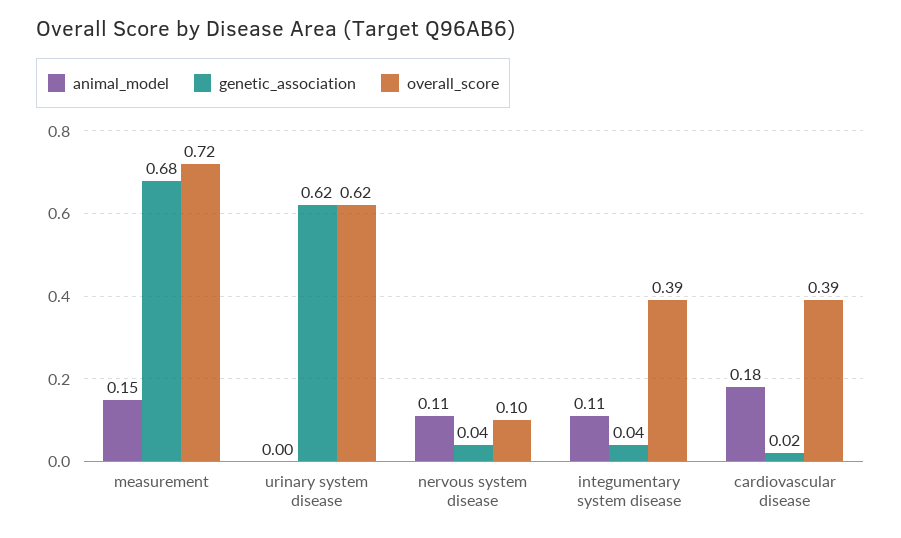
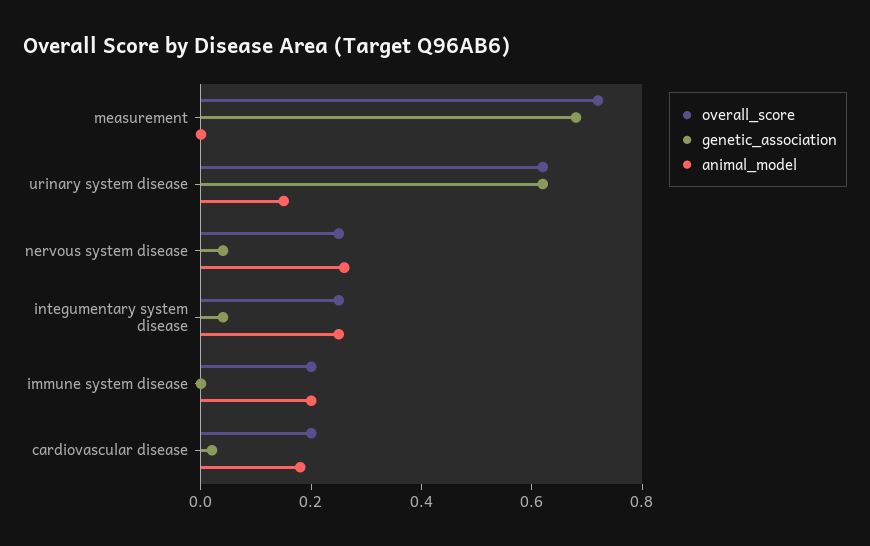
animal_model, measurement: 0.15 -> 0
animal_model, urinary system disease: 0 -> 0.15
animal_model, nervous system disease: 0.11 -> 0.25
overall_score, nervous system disease: 0.1 -> 0.25
animal_model, integumentary system disease: 0.11 -> 0.25
overall_score, integumentary system disease: 0.39 -> 0.25
overall_score, cardiovascular disease: 0.39 -> 0.2
overall_score, immune system disease: none -> 0.2
genetic_association, immune system disease: none -> 0
animal_model, immune system disease: none -> 0.2

